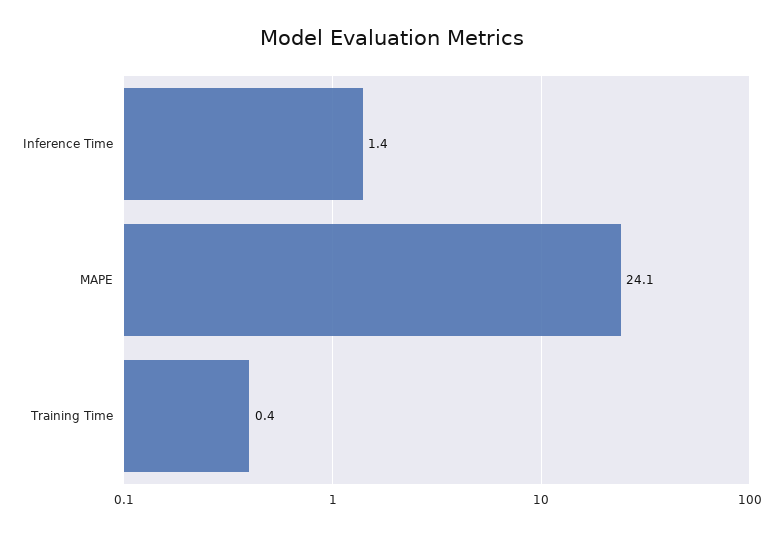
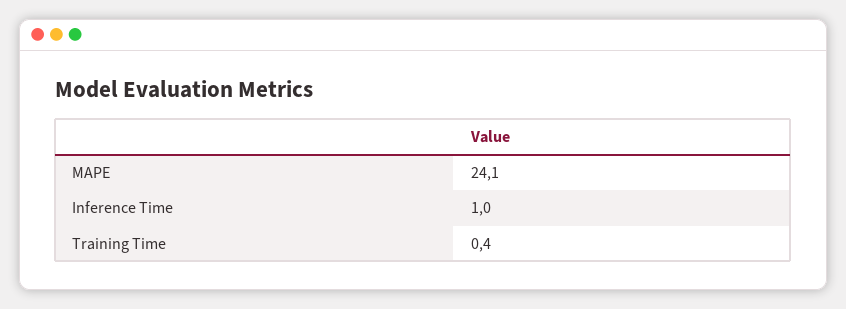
Inference Time: 1.4 -> 1

